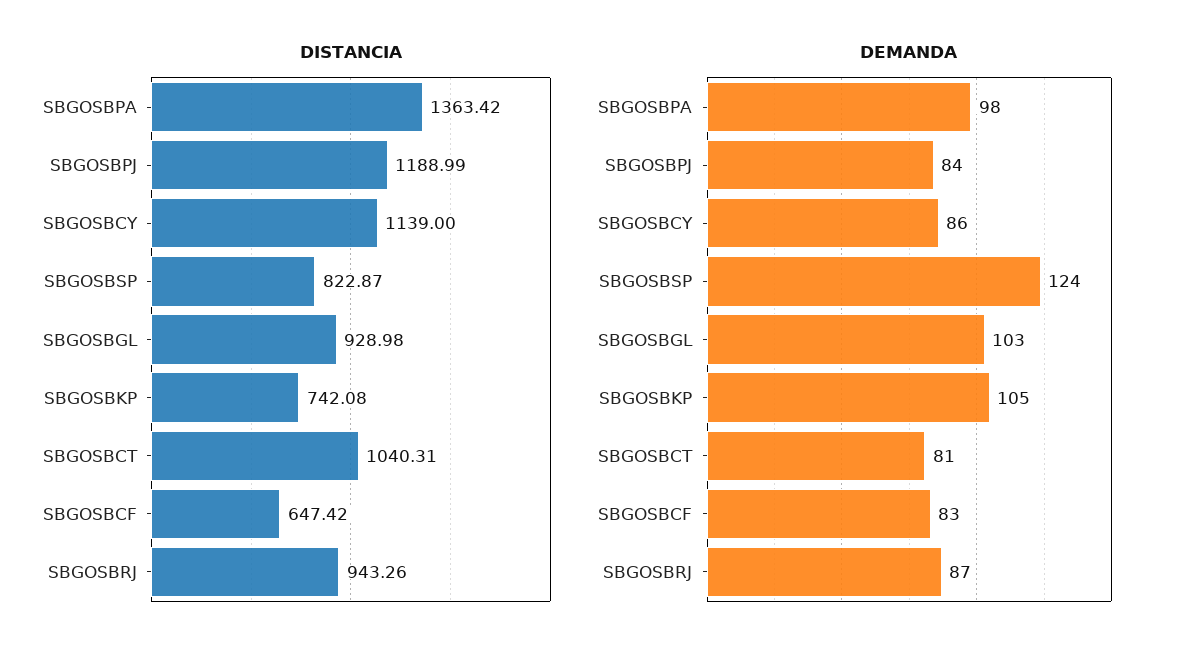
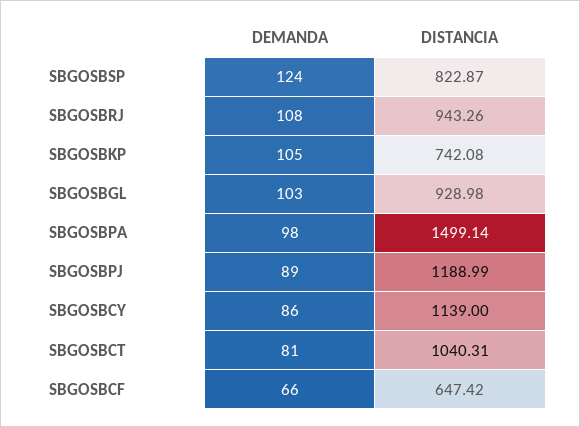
DISTANCIA, SBGOSBPA: 1363.42 -> 1499.14
DEMANDA, SBGOSBPJ: 84 -> 89
DEMANDA, SBGOSBCF: 83 -> 66
DEMANDA, SBGOSBRJ: 87 -> 108

